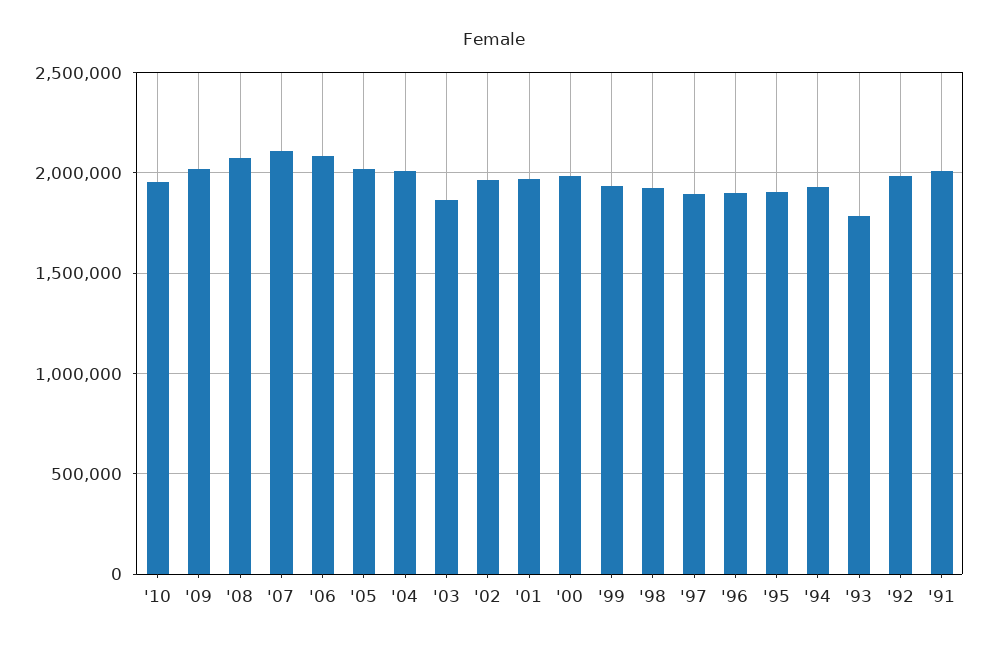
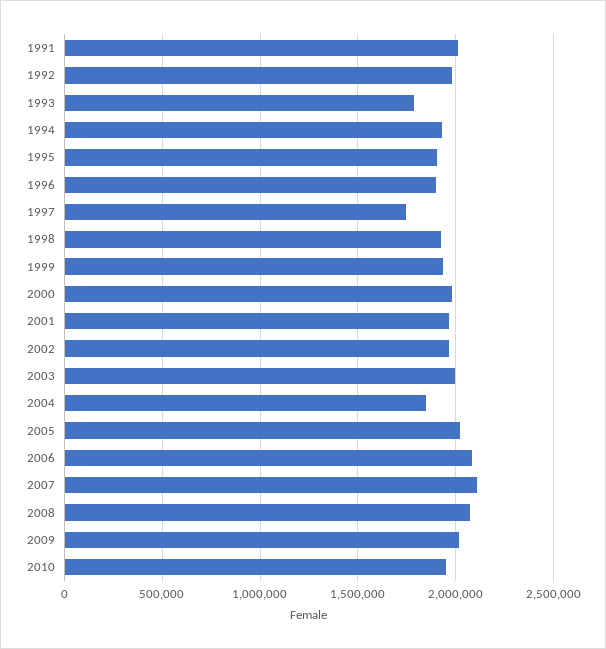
'04: 2000000 -> 1850000
'03: 1850000 -> 2000000
'97: 1900000 -> 1750000

